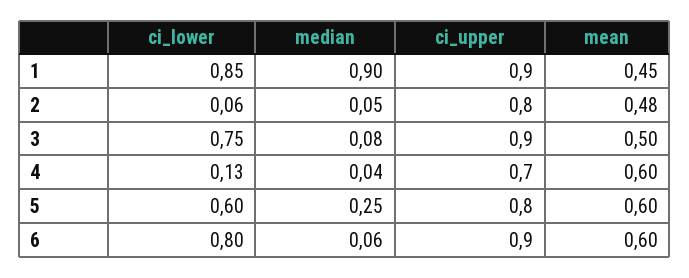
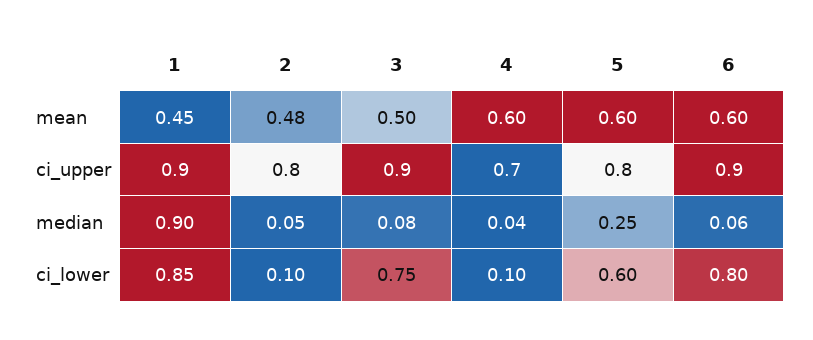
ci_lower, 2: 0.06 -> 0.1
ci_lower, 4: 0.13 -> 0.1

